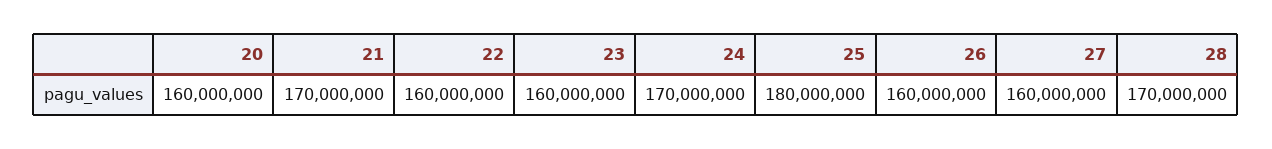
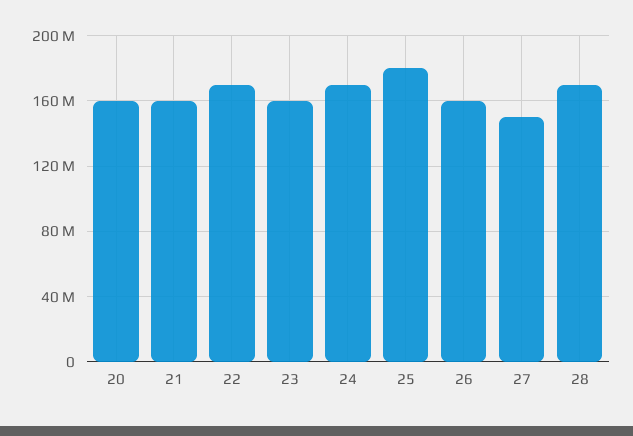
21: 170000000 -> 160000000
22: 160000000 -> 170000000
27: 160000000 -> 150000000

